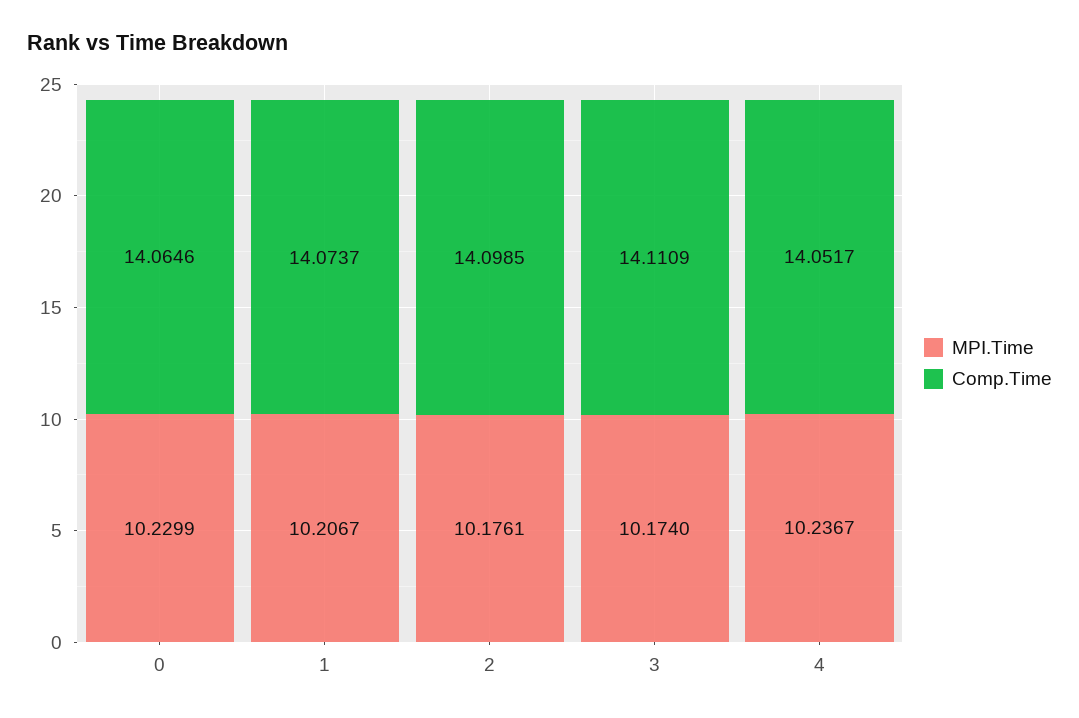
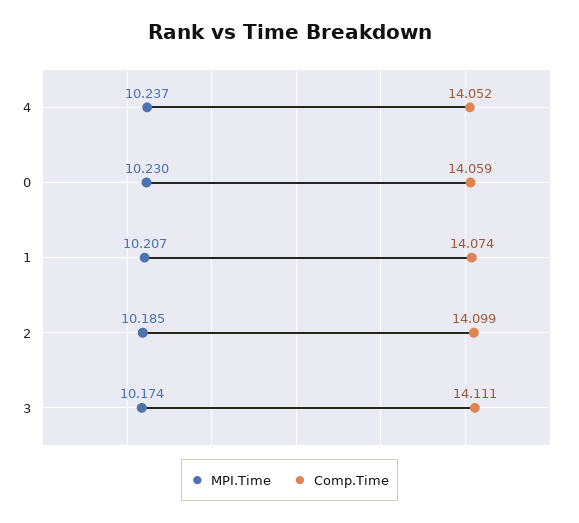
Comp.Time, 0: 14.0646 -> 14.059
MPI.Time, 2: 10.1761 -> 10.185

